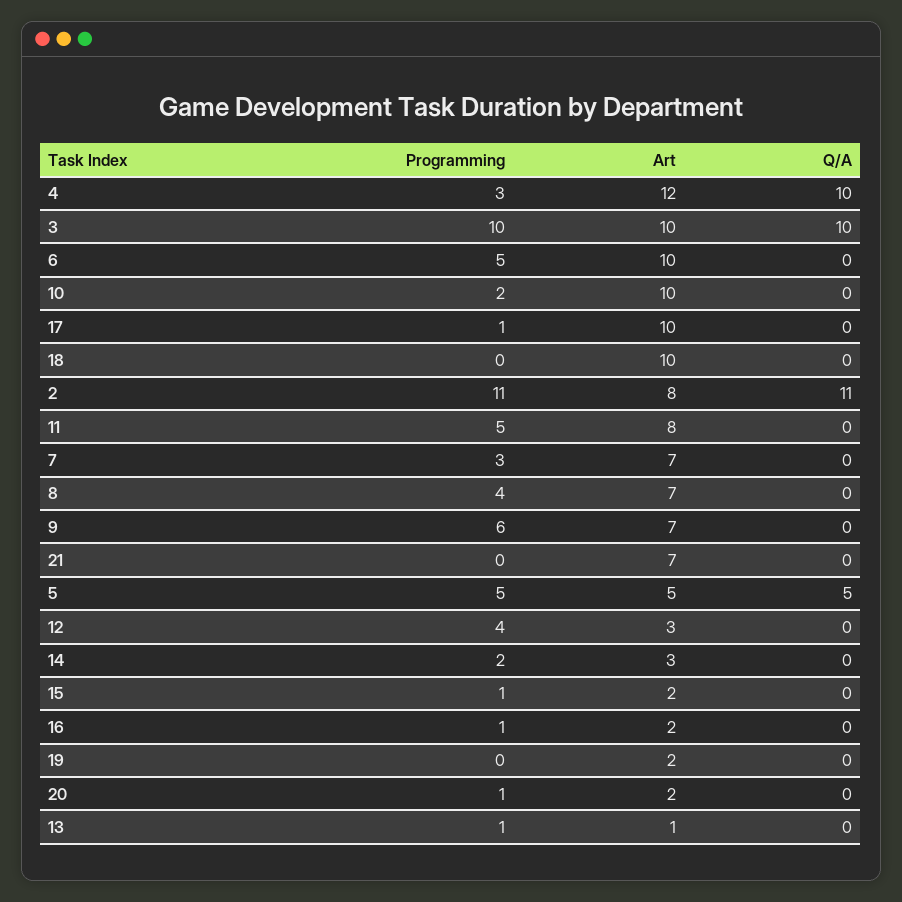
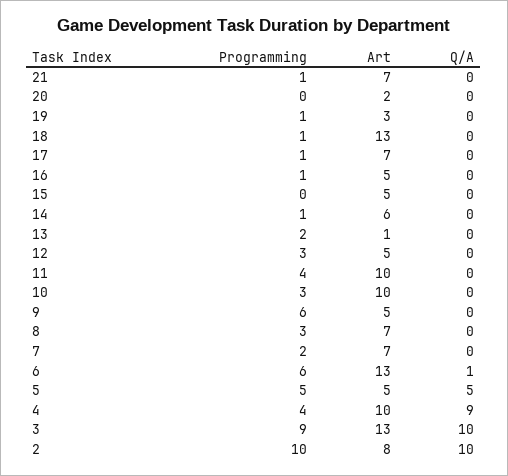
Programming, 4: 3 -> 4
Art, 4: 12 -> 10
Q/A, 4: 10 -> 9
Programming, 3: 10 -> 9
Art, 3: 10 -> 13
Programming, 6: 5 -> 6
Art, 6: 10 -> 13
Q/A, 6: 0 -> 1
Programming, 10: 2 -> 3
Art, 17: 10 -> 7
Programming, 18: 0 -> 1
Art, 18: 10 -> 13
Programming, 2: 11 -> 10
Q/A, 2: 11 -> 10
Programming, 11: 5 -> 4
Art, 11: 8 -> 10
Programming, 7: 3 -> 2
Programming, 8: 4 -> 3
Art, 9: 7 -> 5
Programming, 21: 0 -> 1
Programming, 12: 4 -> 3
Art, 12: 3 -> 5
Programming, 14: 2 -> 1
Art, 14: 3 -> 6
Programming, 15: 1 -> 0
Art, 15: 2 -> 5
Art, 16: 2 -> 5
Programming, 19: 0 -> 1
Art, 19: 2 -> 3
Programming, 20: 1 -> 0
Programming, 13: 1 -> 2

